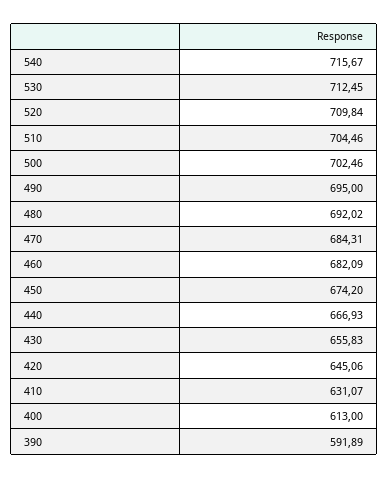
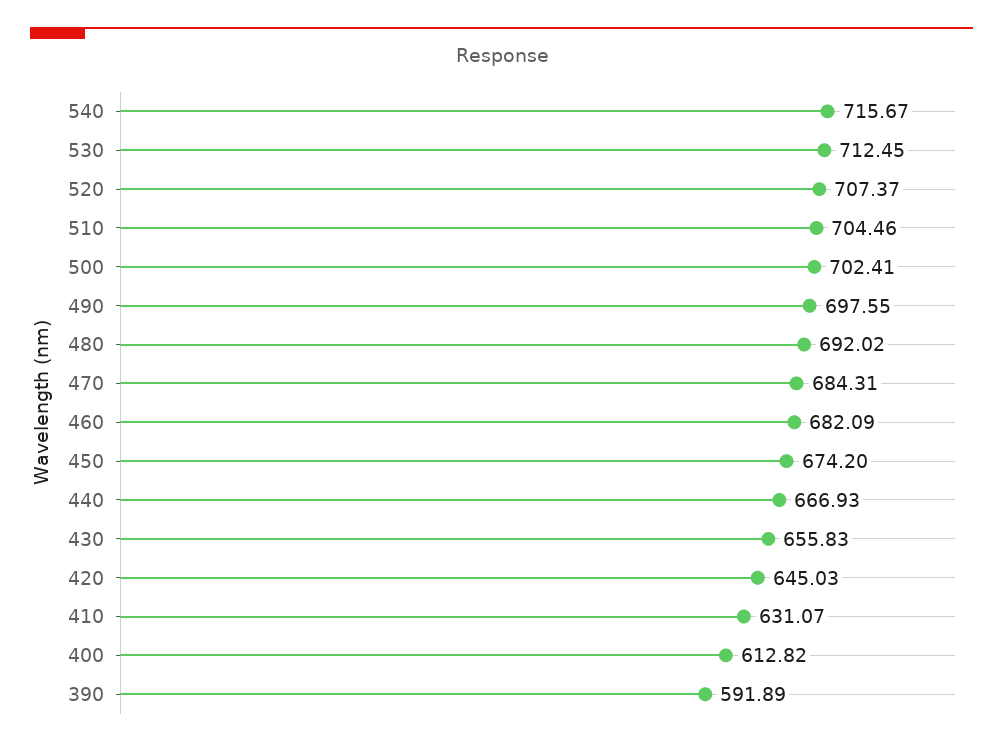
520: 709.84 -> 707.37
500: 702.46 -> 702.41
490: 695 -> 697.55
420: 645.06 -> 645.03
400: 613 -> 612.82

